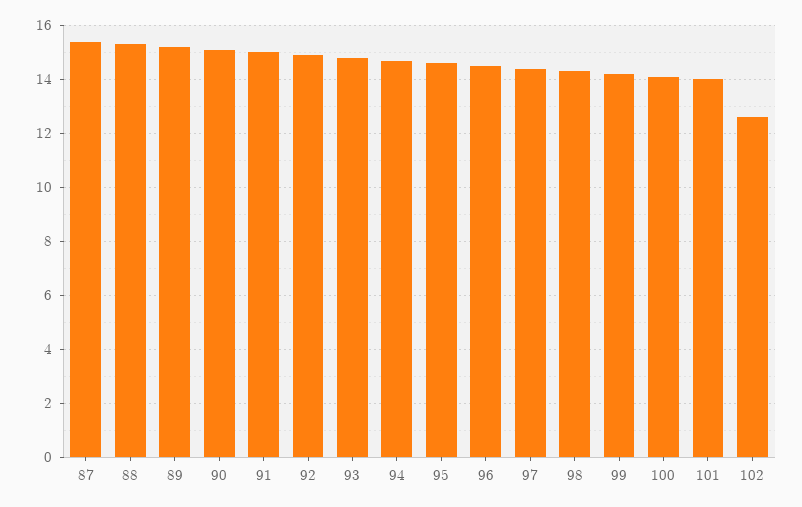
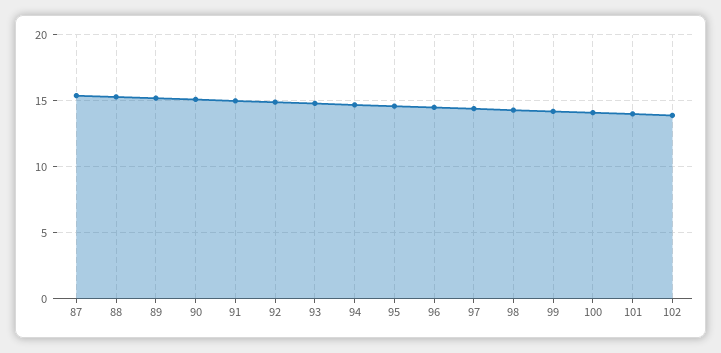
102: 12.5 -> 14

